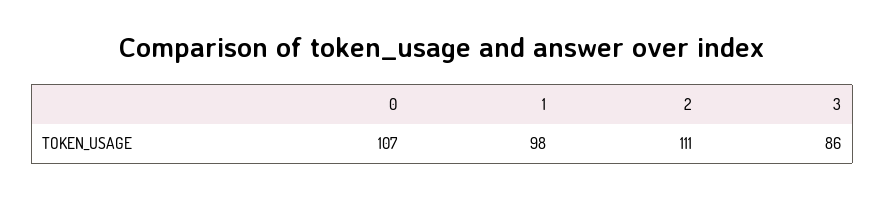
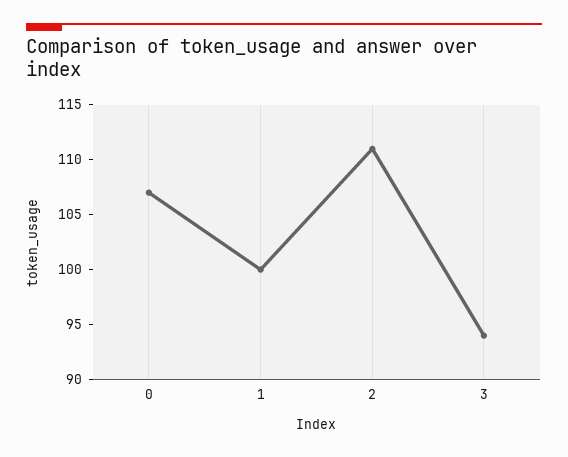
1: 98 -> 100
3: 86 -> 94

